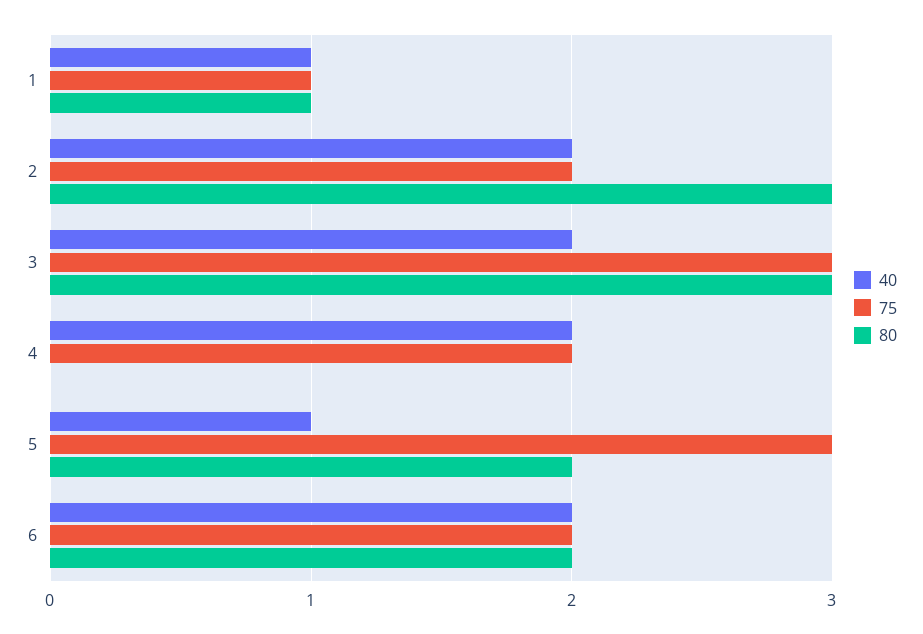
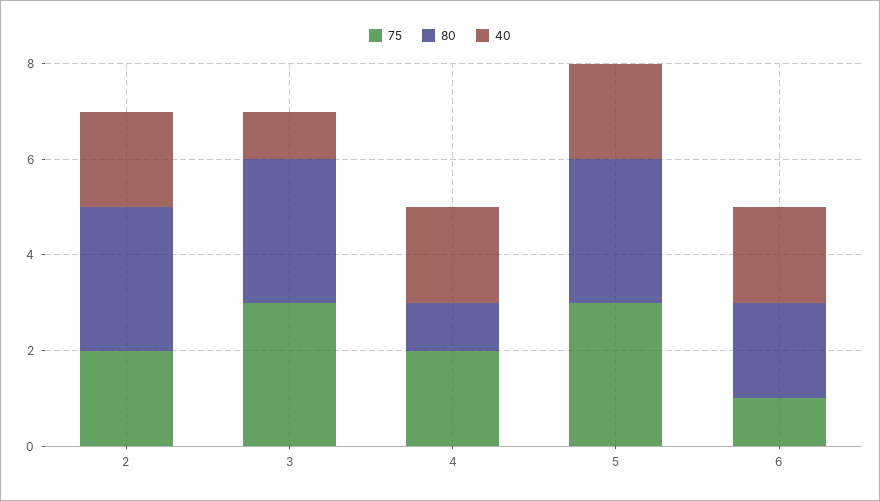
40, 1: 1 -> none
75, 1: 1 -> none
80, 1: 1 -> none
40, 3: 2 -> 1
80, 4: 0 -> 1
40, 5: 1 -> 2
80, 5: 2 -> 3
75, 6: 2 -> 1

